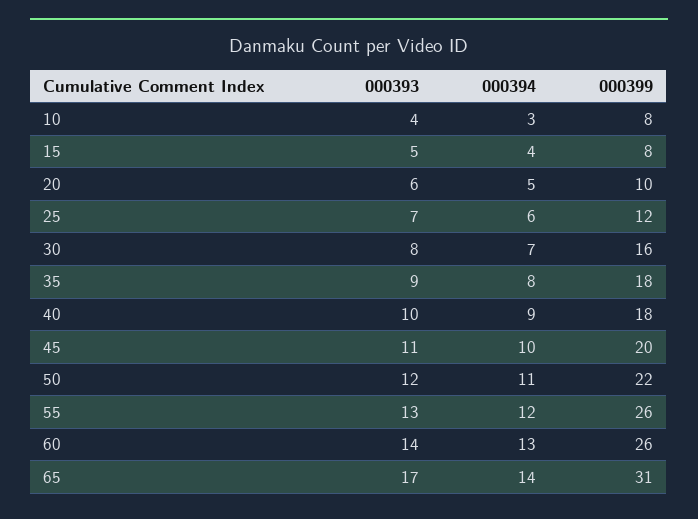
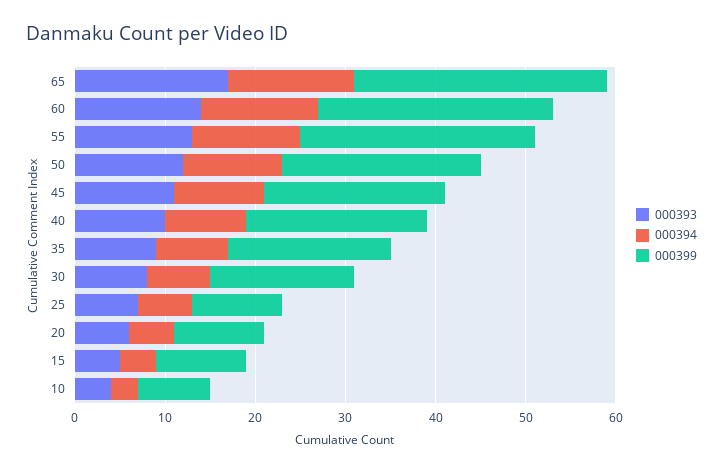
000399, 15: 8 -> 10
000399, 25: 12 -> 10
000399, 40: 18 -> 20
000399, 65: 31 -> 28

